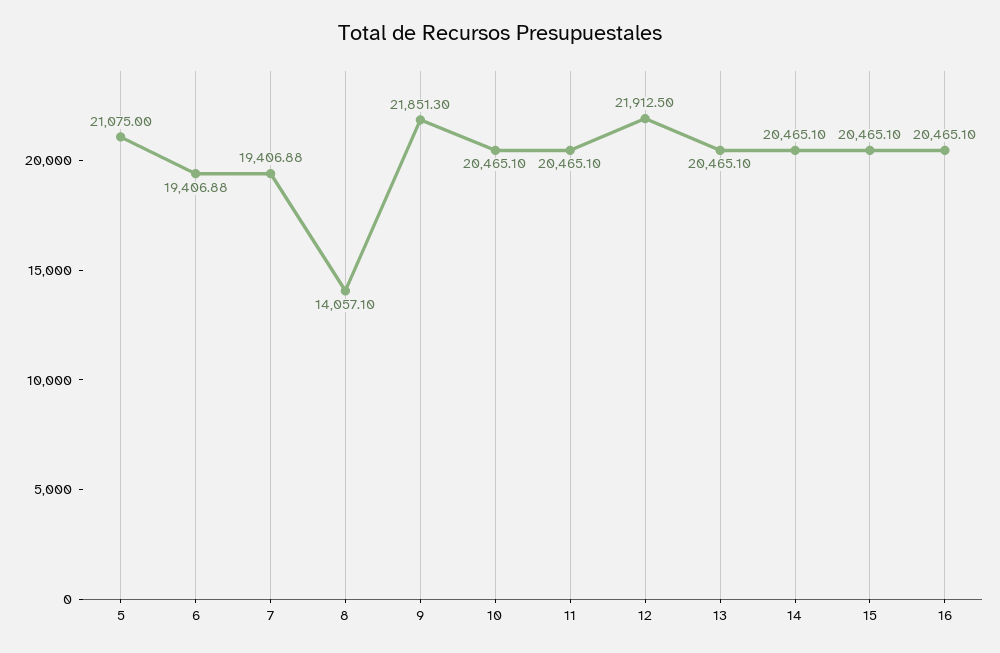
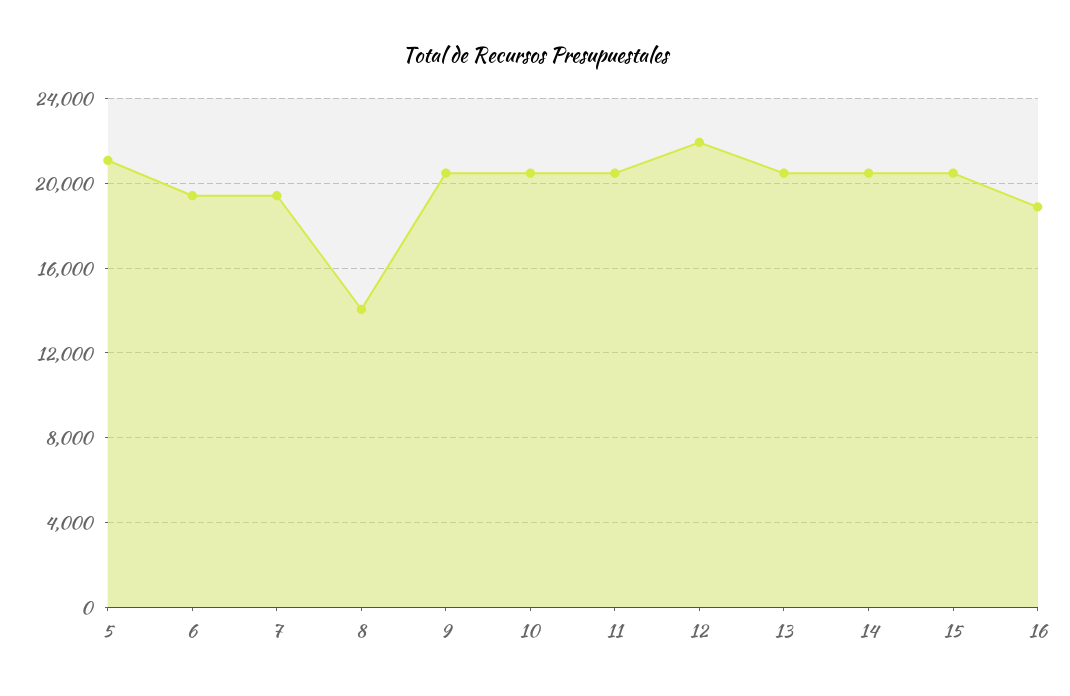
9: 21851.3 -> 20500
16: 20465.1 -> 19000

